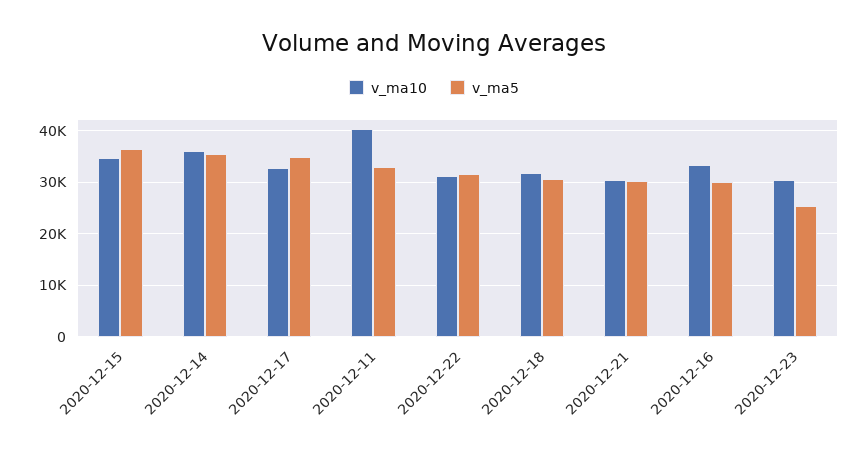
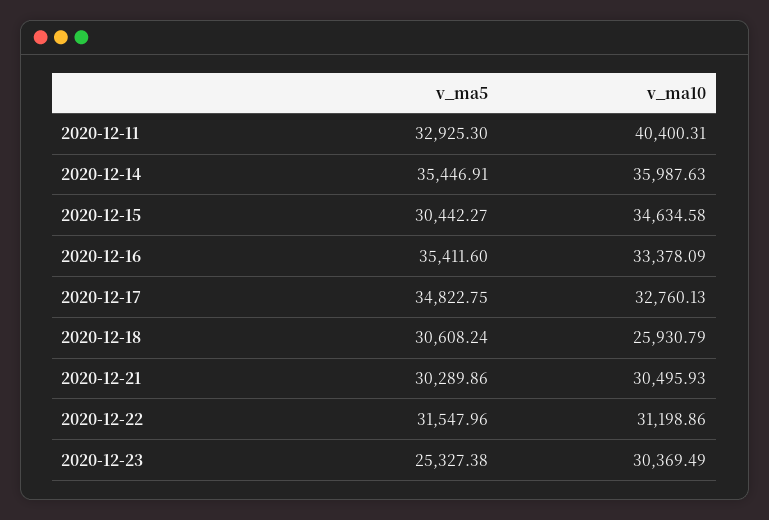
v_ma5, 2020-12-15: 36000 -> 30442.27
v_ma10, 2020-12-18: 32000 -> 25930.79
v_ma5, 2020-12-16: 30000 -> 35411.6

